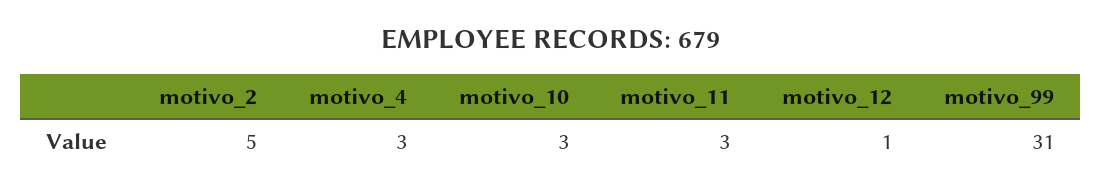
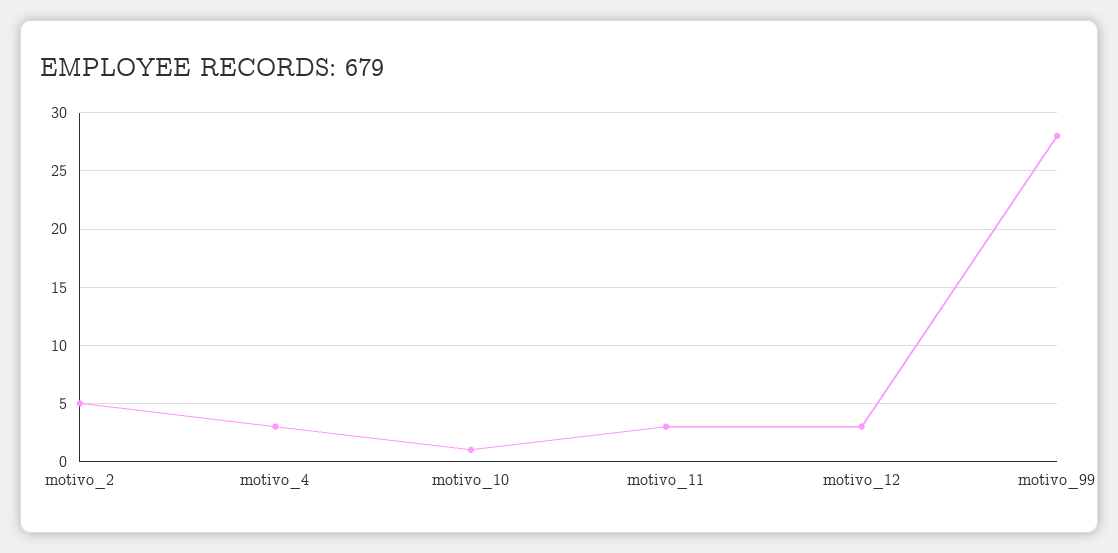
motivo_10: 3 -> 1
motivo_12: 1 -> 3
motivo_99: 31 -> 28

